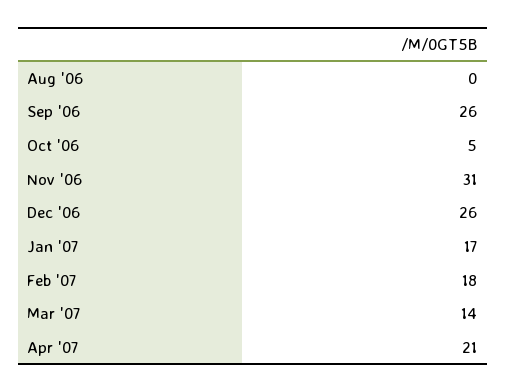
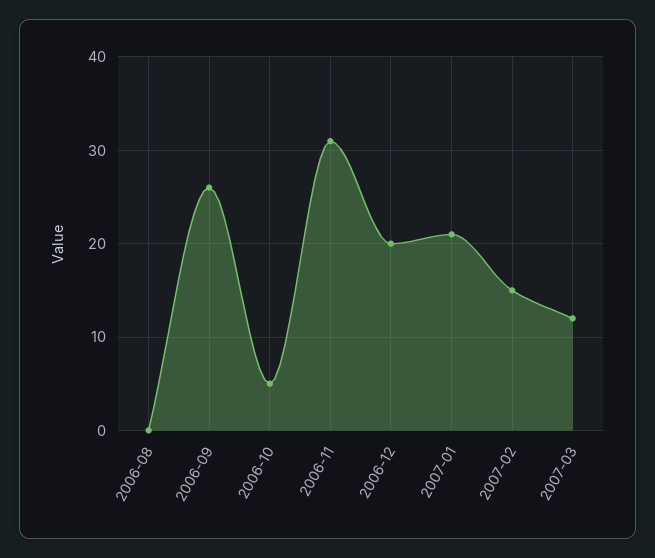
Dec '06: 26 -> 20
Jan '07: 17 -> 21
Feb '07: 18 -> 15
Mar '07: 14 -> 12
Apr '07: 21 -> none

